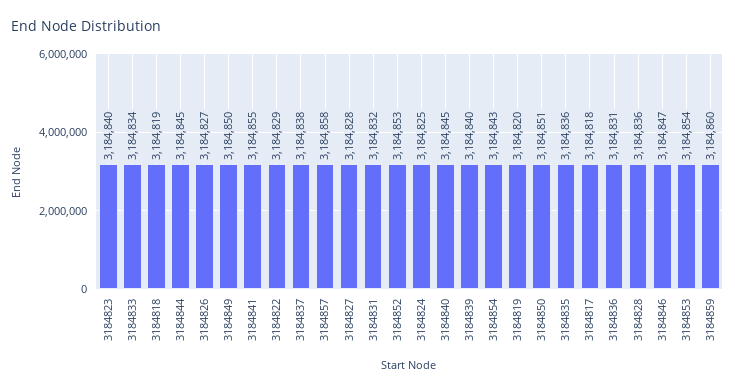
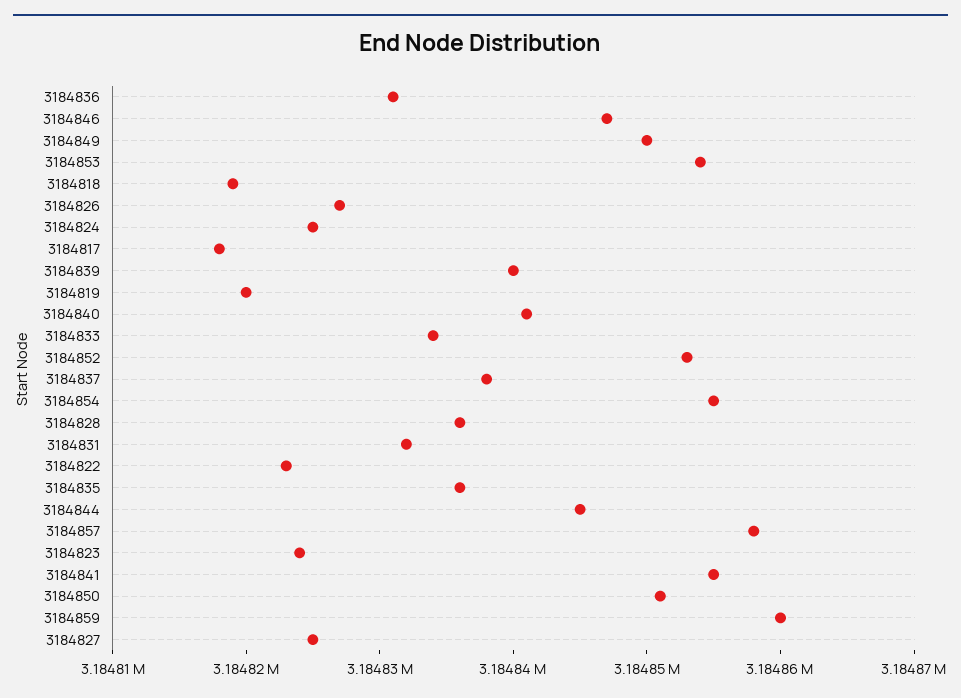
3184823: 3184840 -> 3184824
3184822: 3184829 -> 3184823
3184827: 3184828 -> 3184825
3184840: 3184845 -> 3184841
3184854: 3184843 -> 3184855

